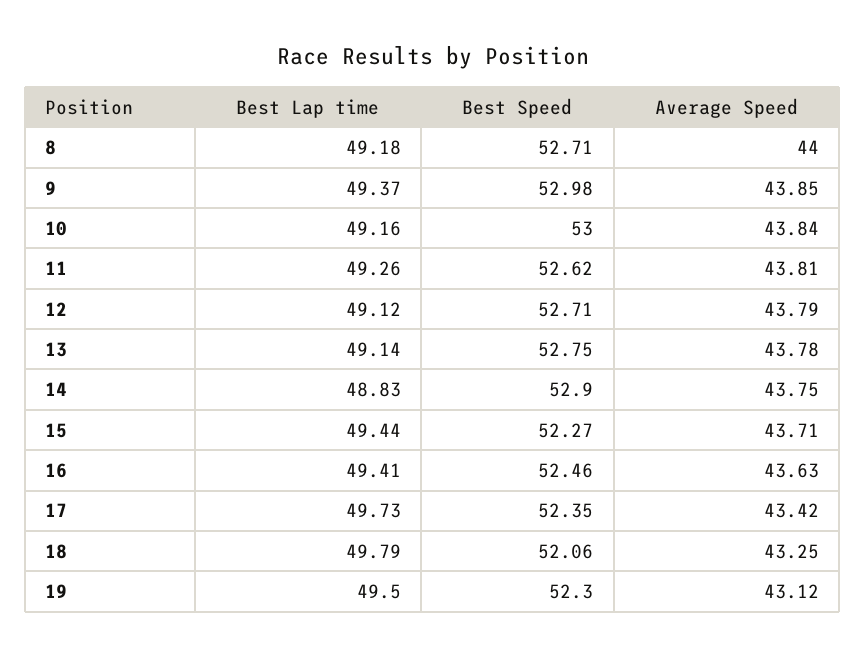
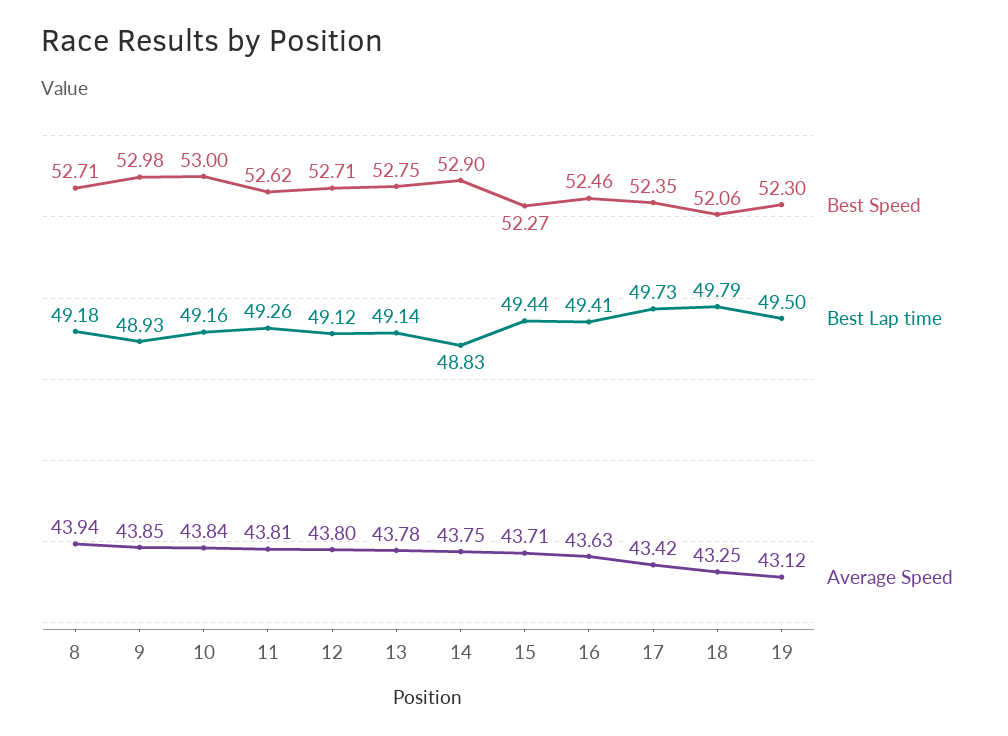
Average Speed, 8: 44 -> 43.94
Best Lap time, 9: 49.37 -> 48.93
Average Speed, 12: 43.79 -> 43.8

